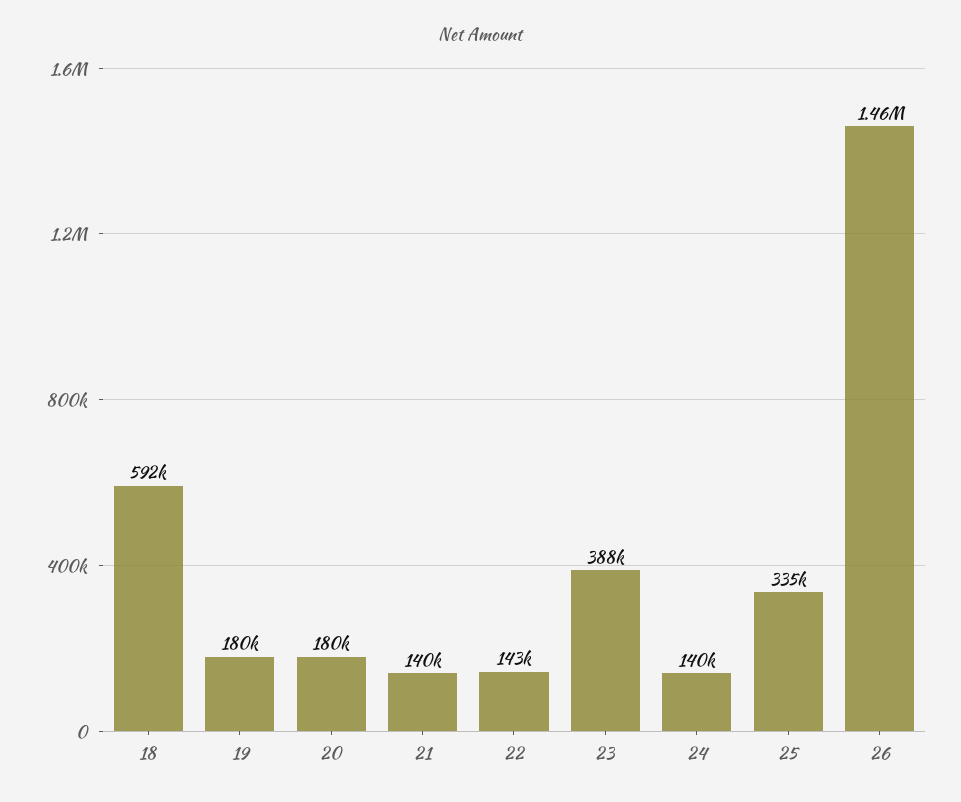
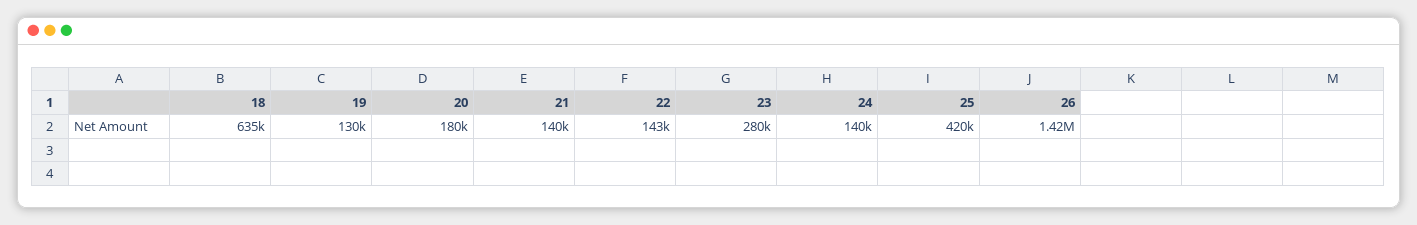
18: 592000 -> 635000
19: 180000 -> 130000
23: 388000 -> 280000
25: 335000 -> 420000
26: 1460000 -> 1420000

